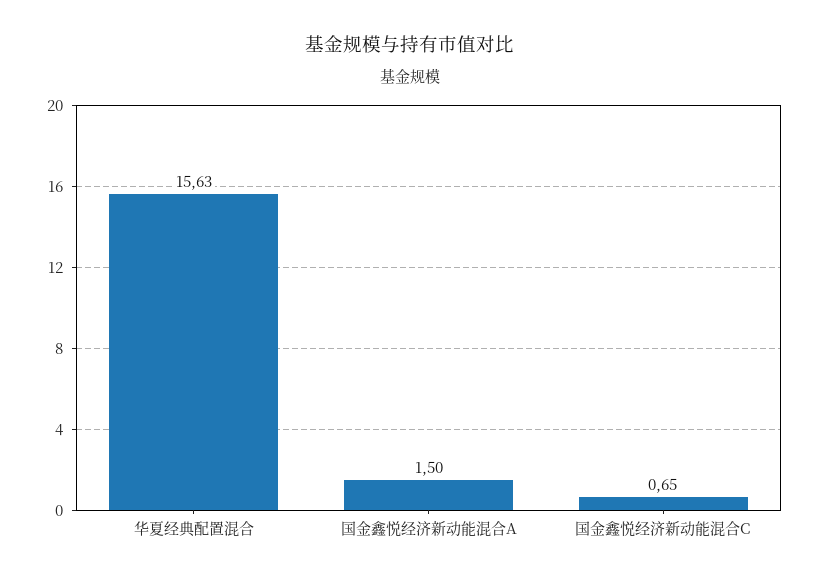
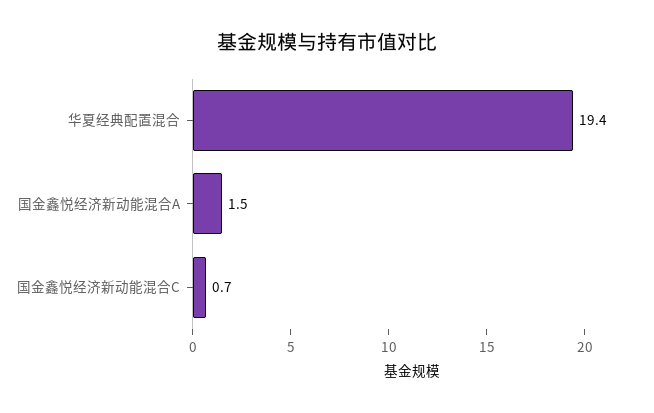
华夏经典配置混合: 15.63 -> 19.4

